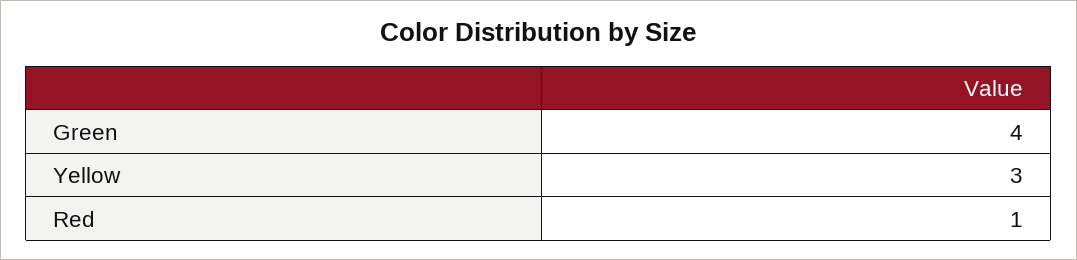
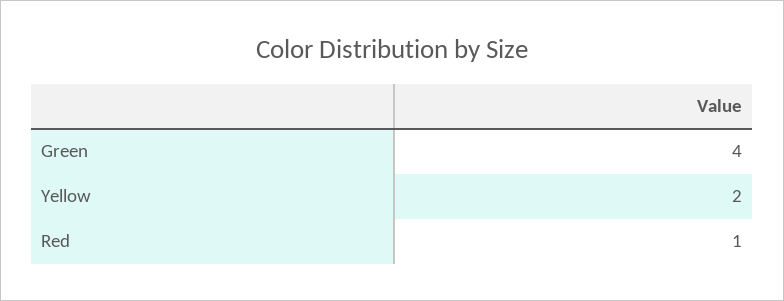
Yellow: 3 -> 2

